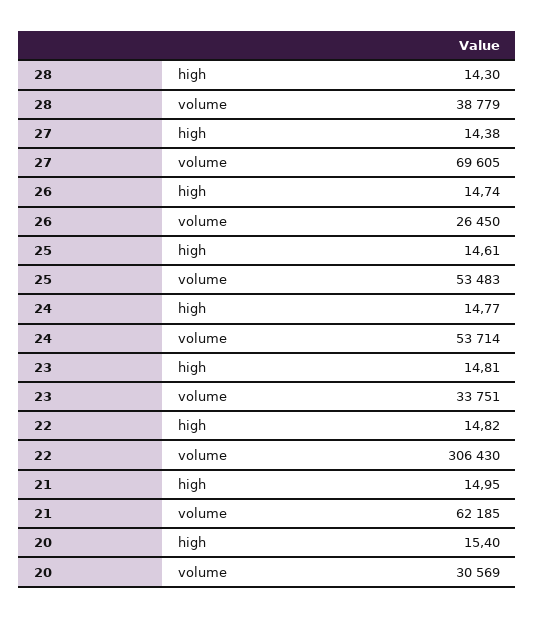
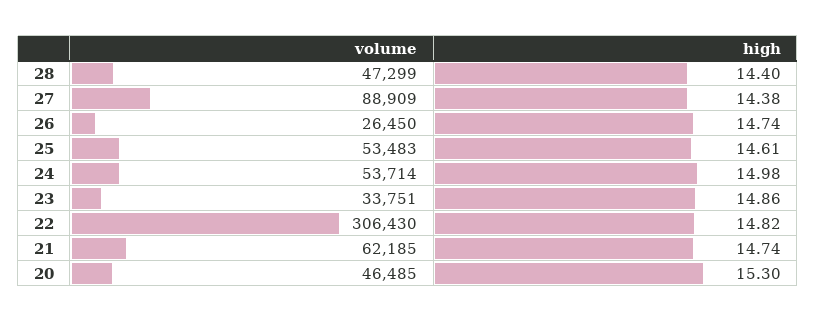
28, high: 14.3 -> 14.4
28, volume: 38779 -> 47299
27, volume: 69605 -> 88909
24, high: 14.77 -> 14.98
23, high: 14.81 -> 14.86
21, high: 14.95 -> 14.74
20, high: 15.4 -> 15.3
20, volume: 30569 -> 46485

